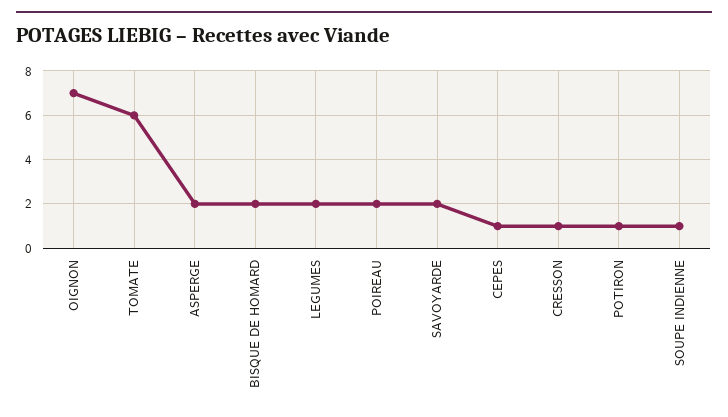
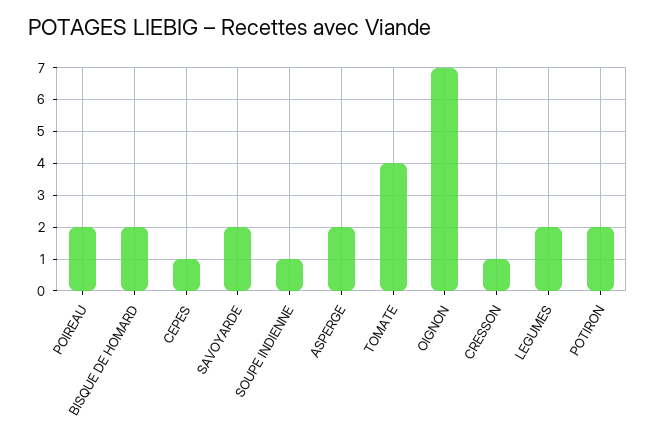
TOMATE: 6 -> 4
POTIRON: 1 -> 2

